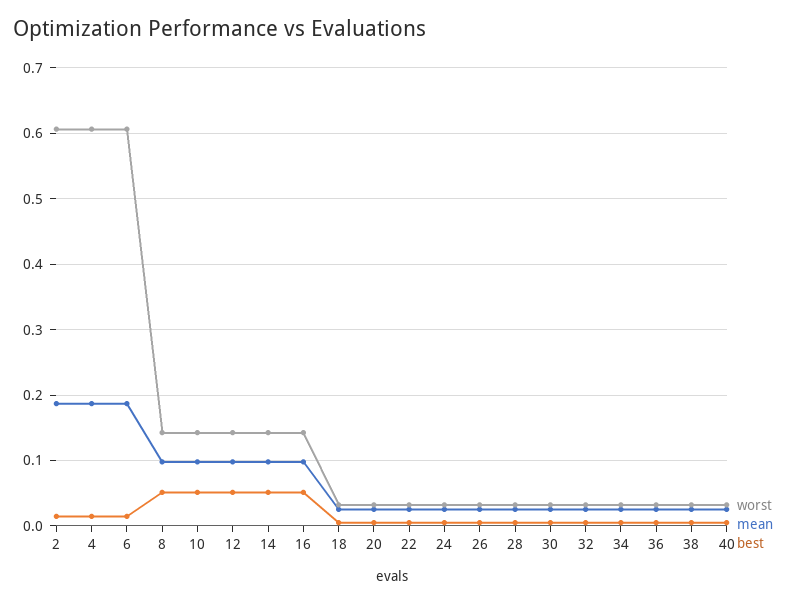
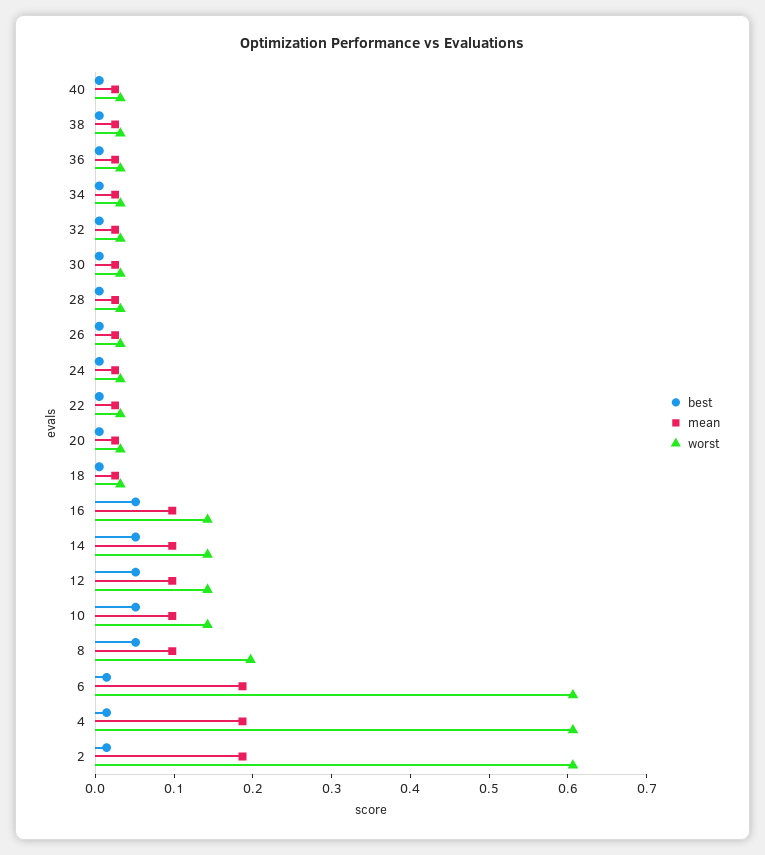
worst, 8: 0.14 -> 0.2

